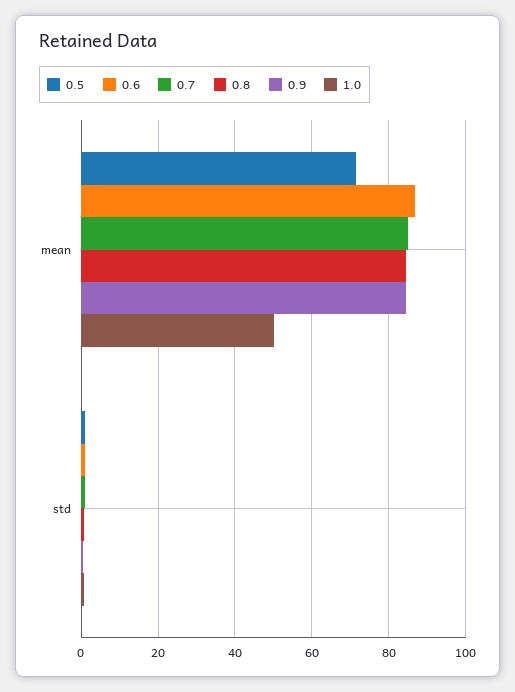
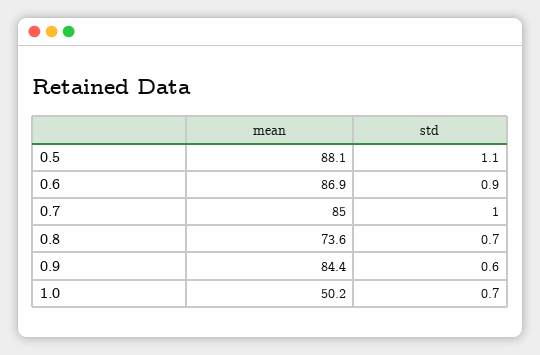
0.5, mean: 72 -> 88.1
0.8, mean: 84 -> 73.6

